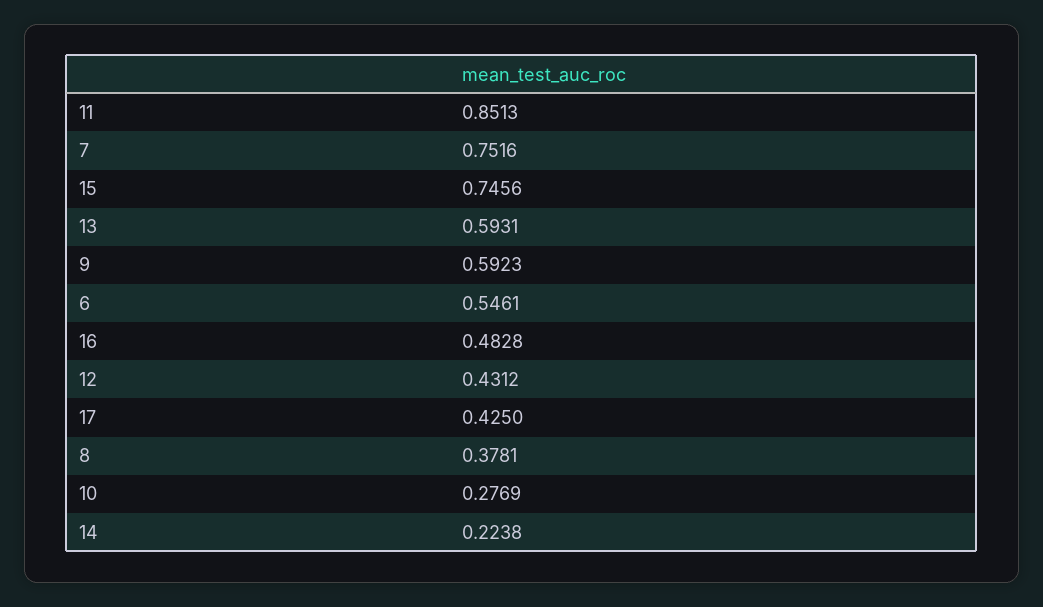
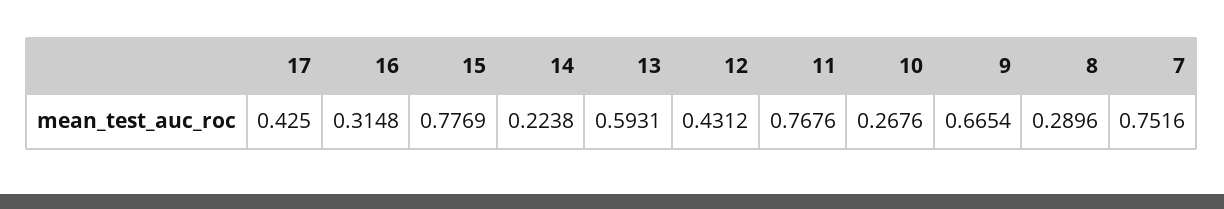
11: 0.8513 -> 0.7676
15: 0.7456 -> 0.7769
9: 0.5923 -> 0.6654
6: 0.5461 -> none
16: 0.4828 -> 0.3148
8: 0.3781 -> 0.2896
10: 0.2769 -> 0.2676

